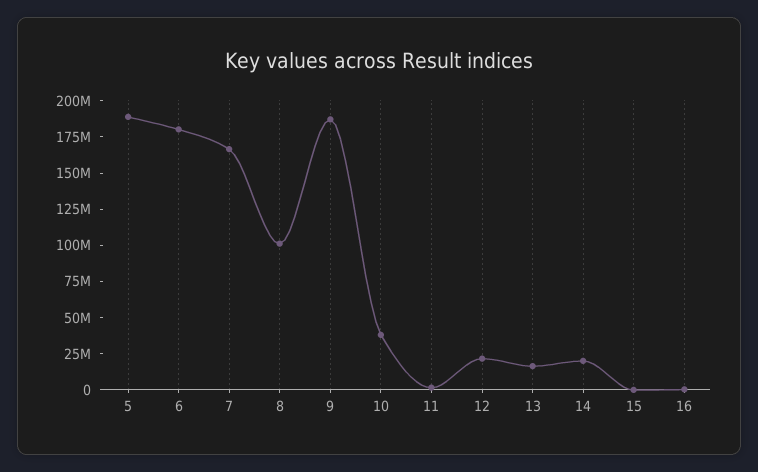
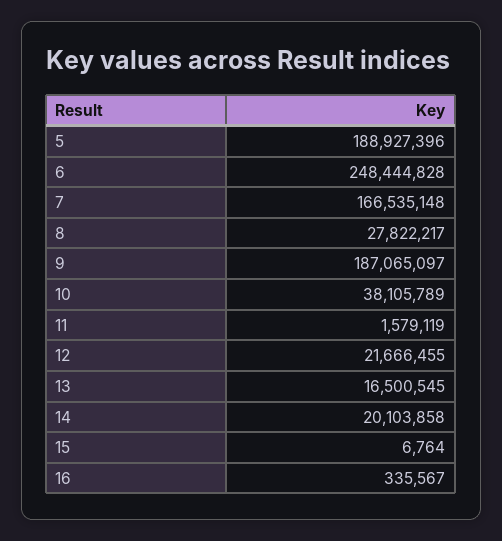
6: 175000000 -> 248444828
8: 100000000 -> 27822217

